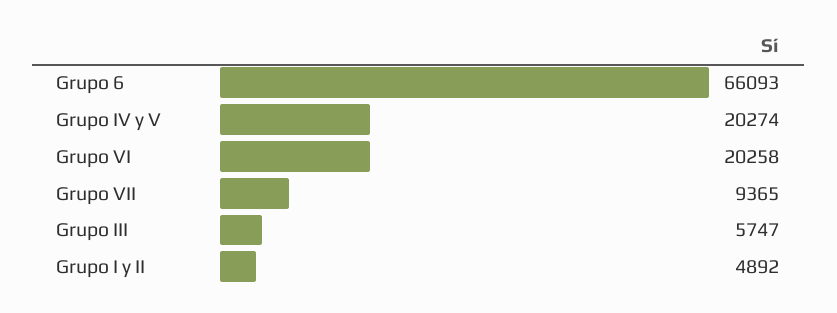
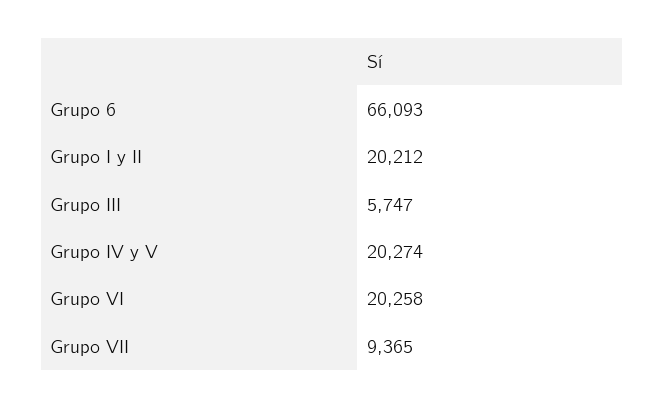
Grupo I y II: 4892 -> 20212

